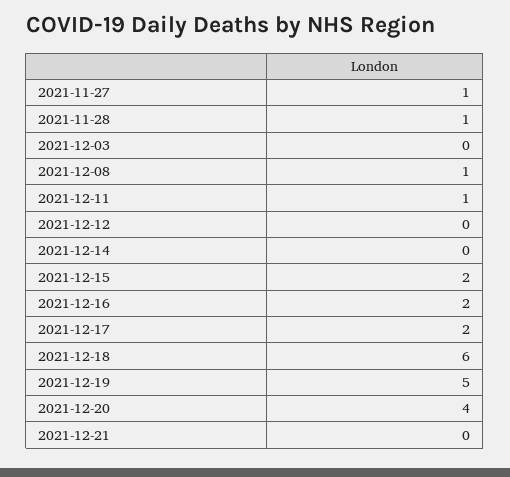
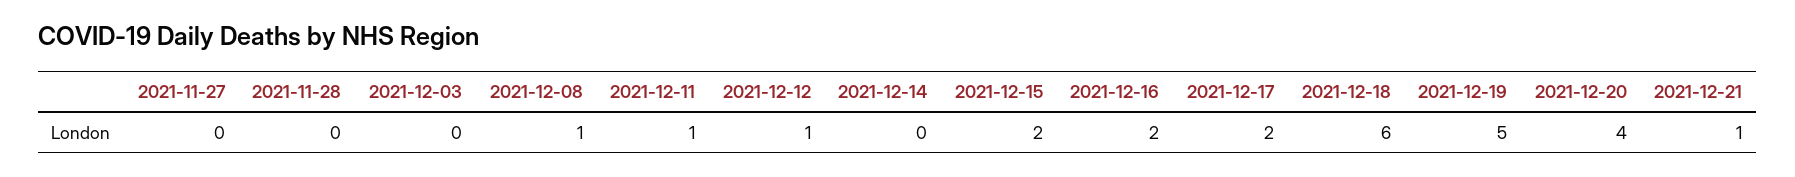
2021-11-27: 1 -> 0
2021-11-28: 1 -> 0
2021-12-12: 0 -> 1
2021-12-21: 0 -> 1

